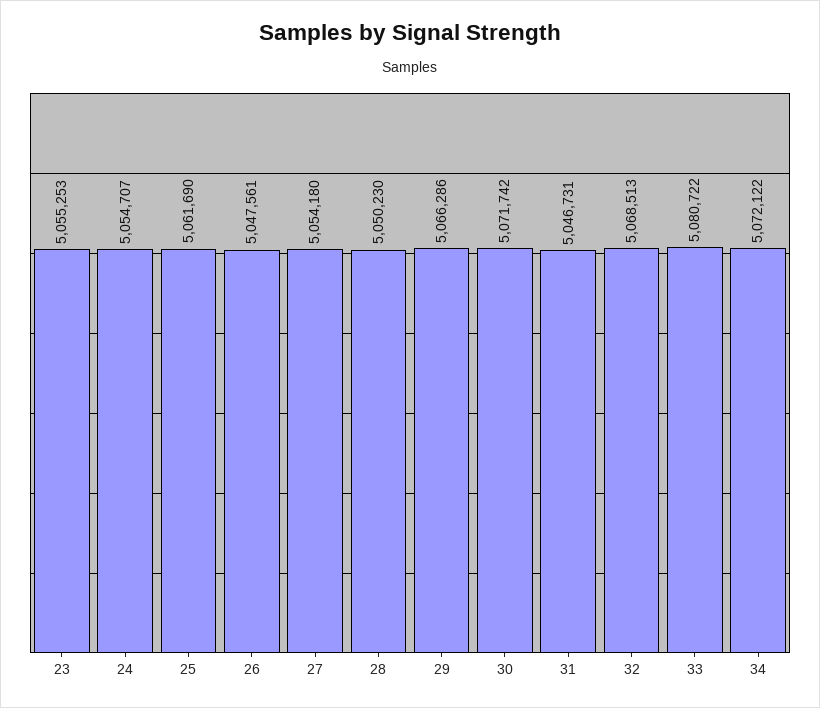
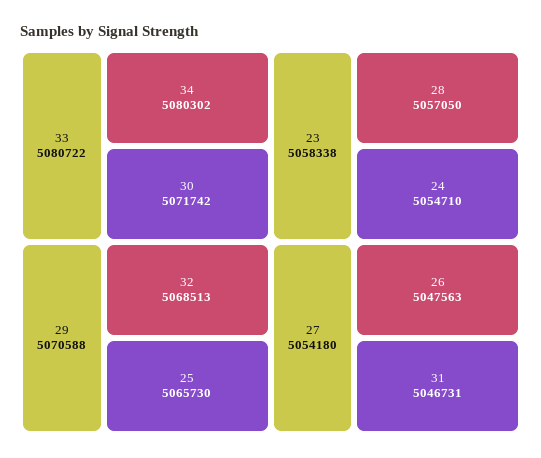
23: 5055253 -> 5058338
24: 5054707 -> 5054710
25: 5061690 -> 5065730
26: 5047561 -> 5047563
28: 5050230 -> 5057050
29: 5066286 -> 5070588
34: 5072122 -> 5080302

